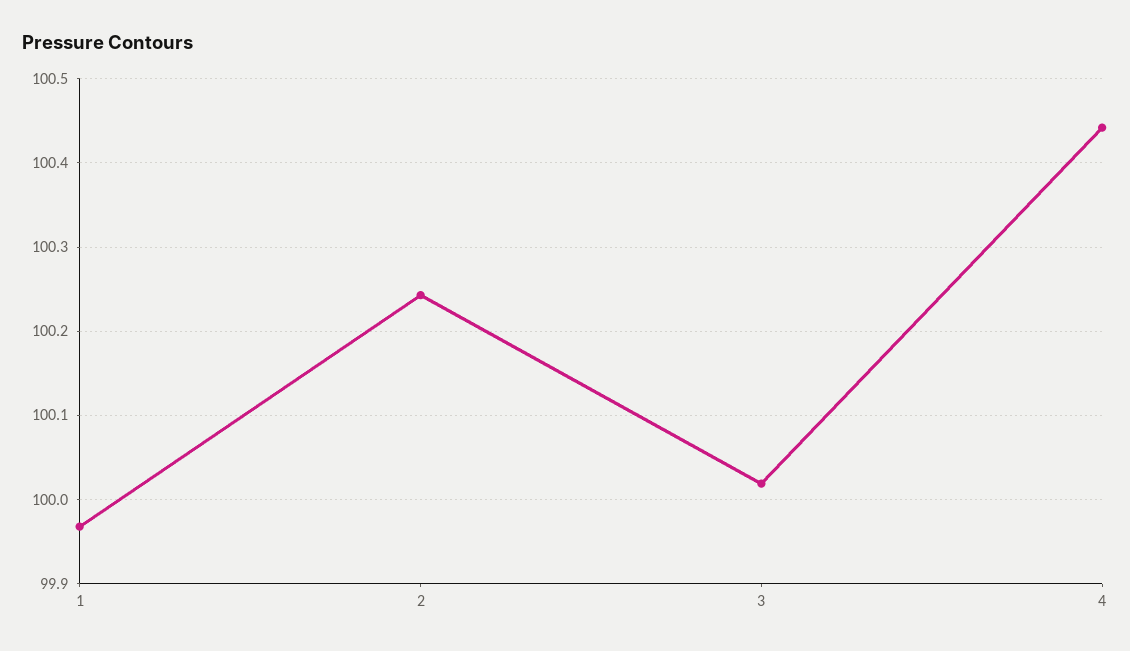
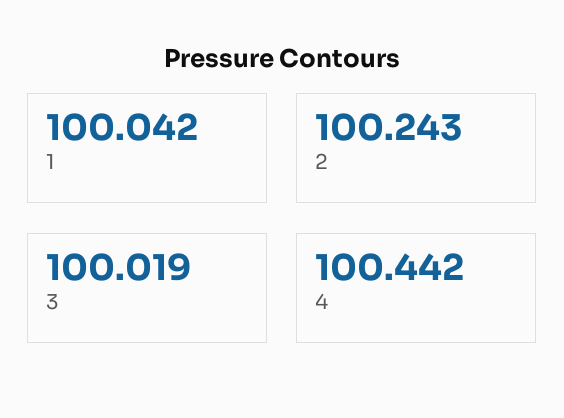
1: 99.97 -> 100.042

